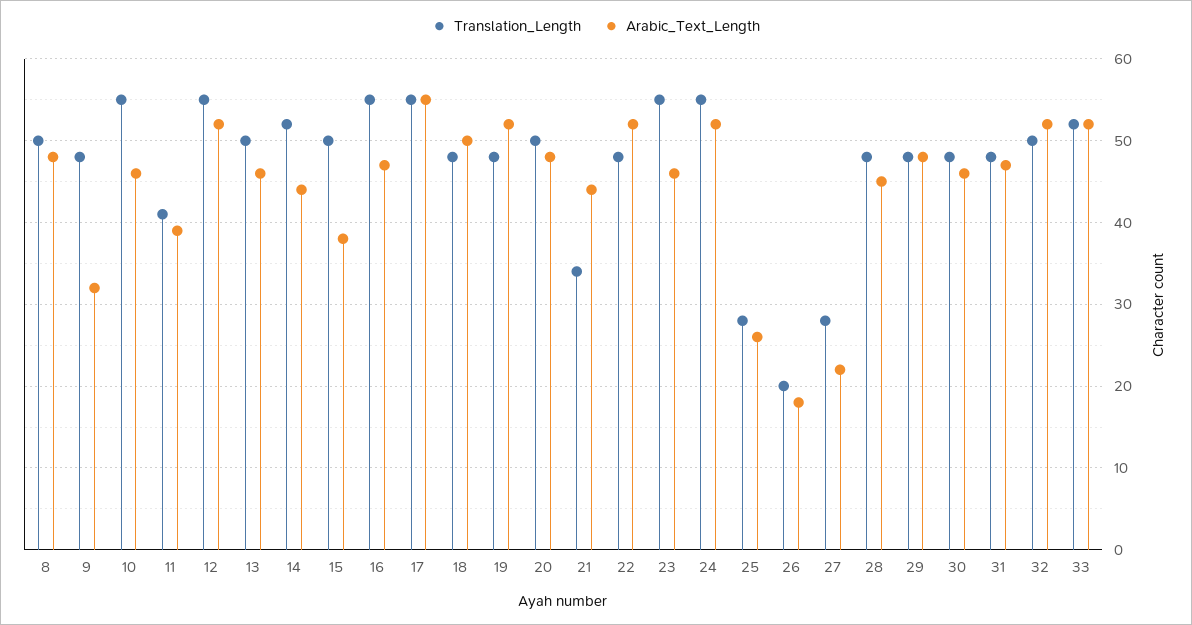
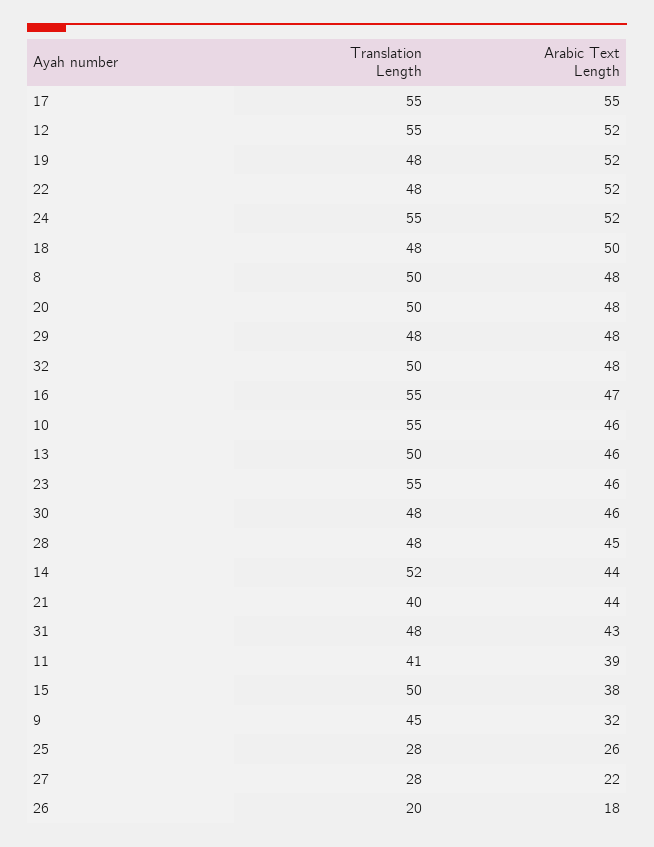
Translation_Length, 9: 48 -> 45
Translation_Length, 21: 34 -> 40
Arabic_Text_Length, 31: 47 -> 43
Arabic_Text_Length, 32: 52 -> 48
Translation_Length, 33: 52 -> none
Arabic_Text_Length, 33: 52 -> none

